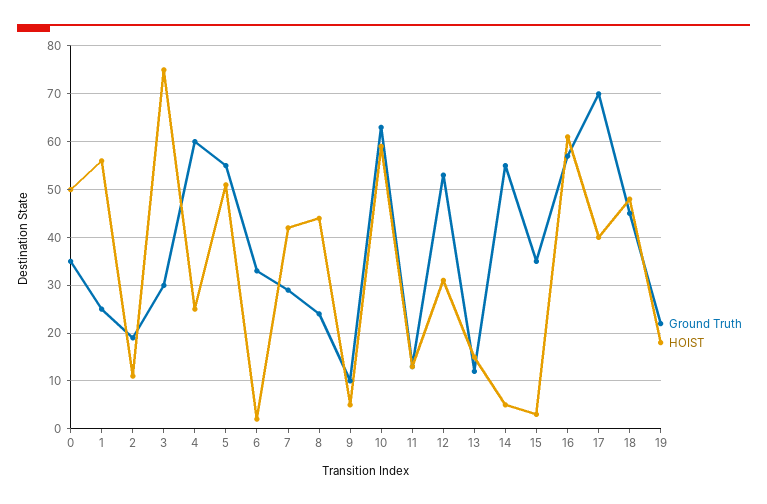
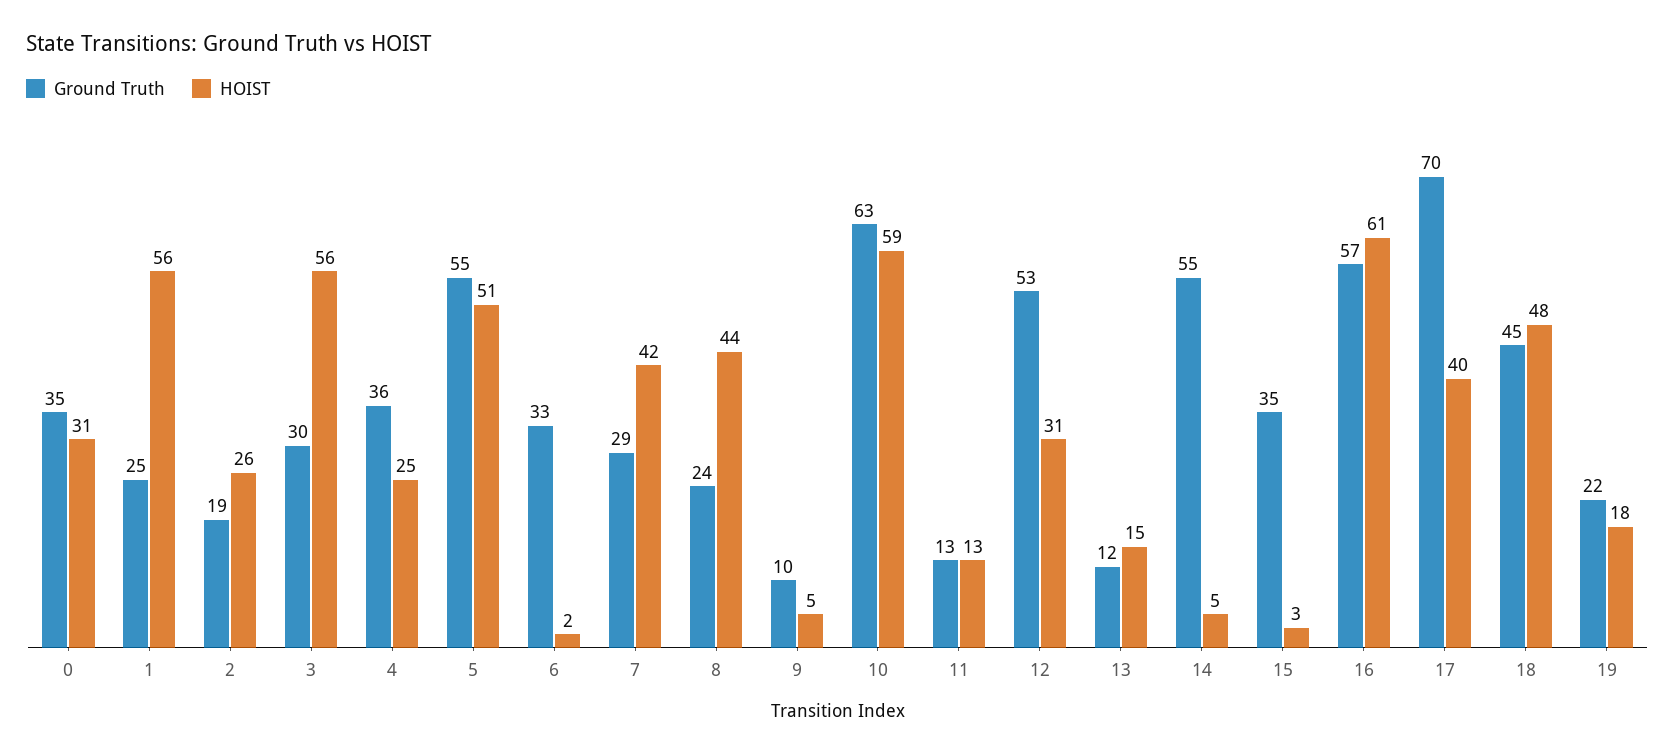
HOIST, 0: 50 -> 31
HOIST, 2: 10 -> 26
HOIST, 3: 75 -> 56
Ground Truth, 4: 60 -> 36

